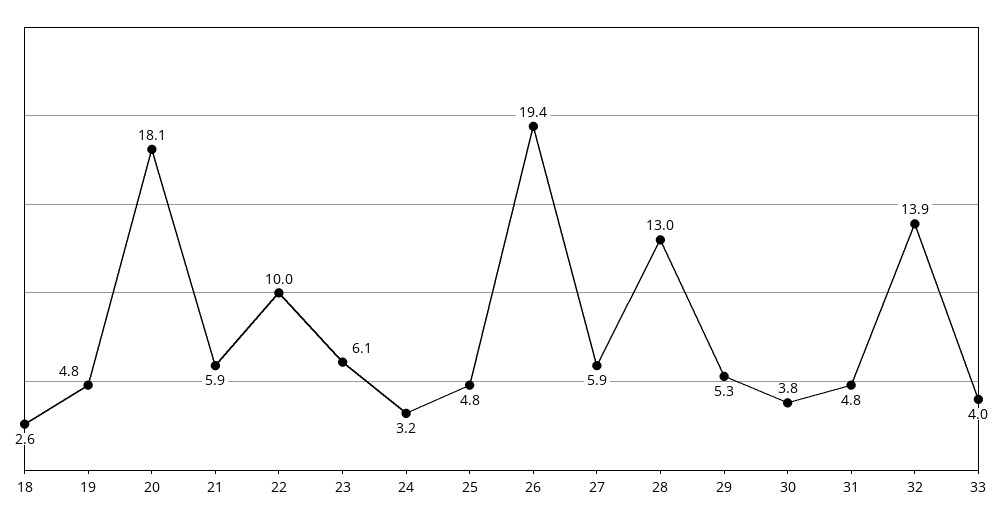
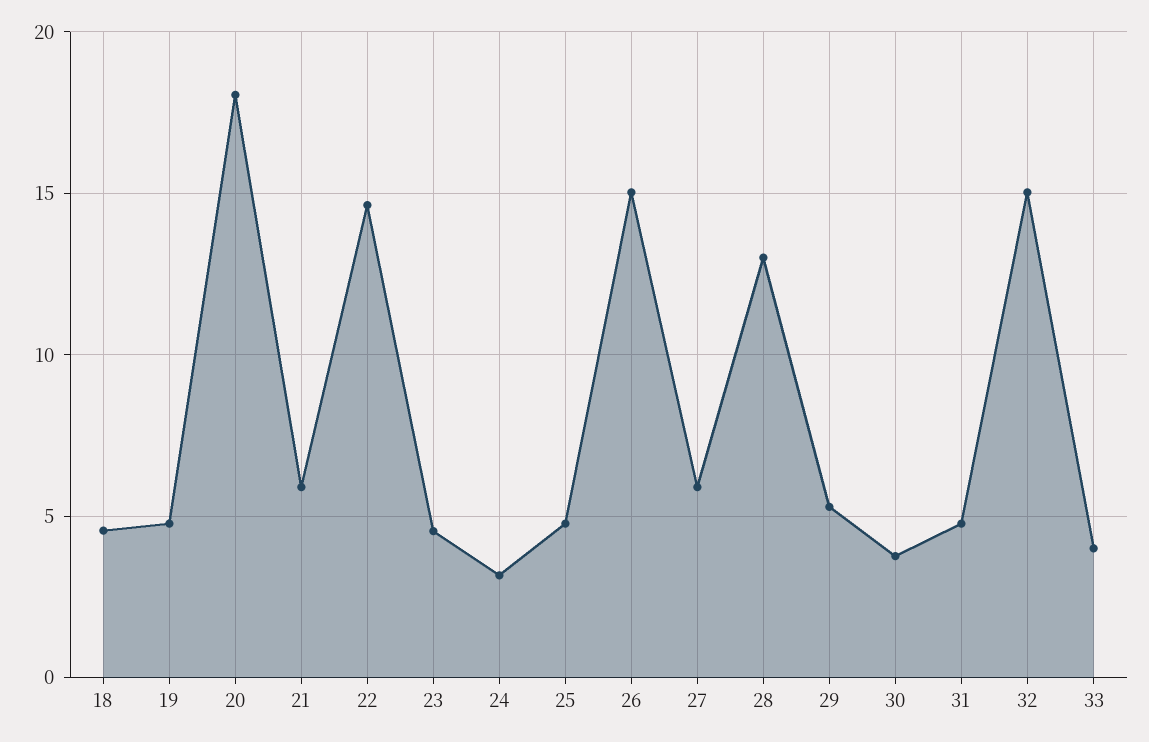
18: 2.6 -> 4.5
22: 10 -> 14.5
23: 6.1 -> 4.5
26: 19.4 -> 15
32: 13.9 -> 15

